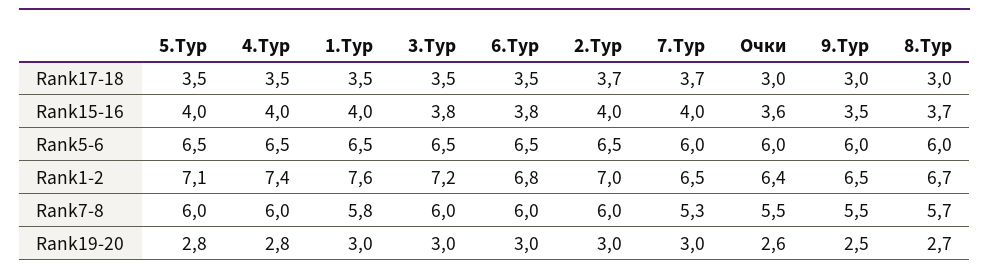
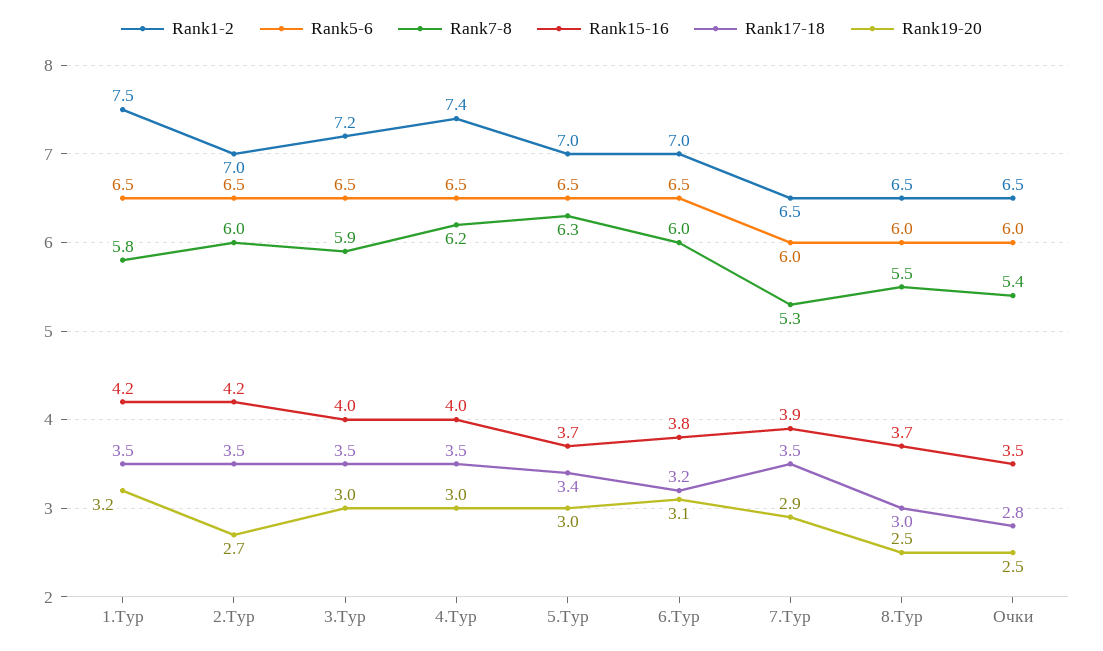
Rank17-18, 5.Tур: 3.5 -> 3.4
Rank17-18, 6.Tур: 3.5 -> 3.2
Rank17-18, 2.Tур: 3.7 -> 3.5
Rank17-18, 7.Tур: 3.7 -> 3.5
Rank17-18, Очки: 3 -> 2.8
Rank17-18, 9.Tур: 3 -> none
Rank15-16, 5.Tур: 4 -> 3.7
Rank15-16, 1.Tур: 4 -> 4.2
Rank15-16, 3.Tур: 3.8 -> 4
Rank15-16, 2.Tур: 4 -> 4.2
Rank15-16, 7.Tур: 4 -> 3.9
Rank15-16, Очки: 3.6 -> 3.5
Rank15-16, 9.Tур: 3.5 -> none
Rank5-6, 9.Tур: 6 -> none
Rank1-2, 5.Tур: 7.1 -> 7
Rank1-2, 1.Tур: 7.6 -> 7.5
Rank1-2, 6.Tур: 6.8 -> 7
Rank1-2, Очки: 6.4 -> 6.5
Rank1-2, 9.Tур: 6.5 -> none
Rank1-2, 8.Tур: 6.7 -> 6.5
Rank7-8, 5.Tур: 6 -> 6.3
Rank7-8, 4.Tур: 6 -> 6.2
Rank7-8, 3.Tур: 6 -> 5.9
Rank7-8, Очки: 5.5 -> 5.4
Rank7-8, 9.Tур: 5.5 -> none
Rank7-8, 8.Tур: 5.7 -> 5.5
Rank19-20, 5.Tур: 2.8 -> 3
Rank19-20, 4.Tур: 2.8 -> 3
Rank19-20, 1.Tур: 3 -> 3.2
Rank19-20, 6.Tур: 3 -> 3.1
Rank19-20, 2.Tур: 3 -> 2.7
Rank19-20, 7.Tур: 3 -> 2.9
Rank19-20, Очки: 2.6 -> 2.5
Rank19-20, 9.Tур: 2.5 -> none
Rank19-20, 8.Tур: 2.7 -> 2.5

